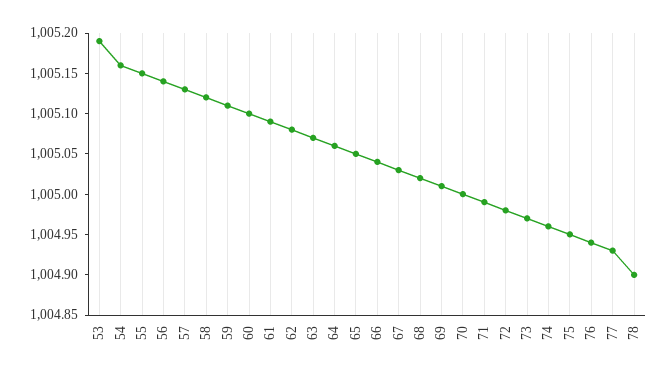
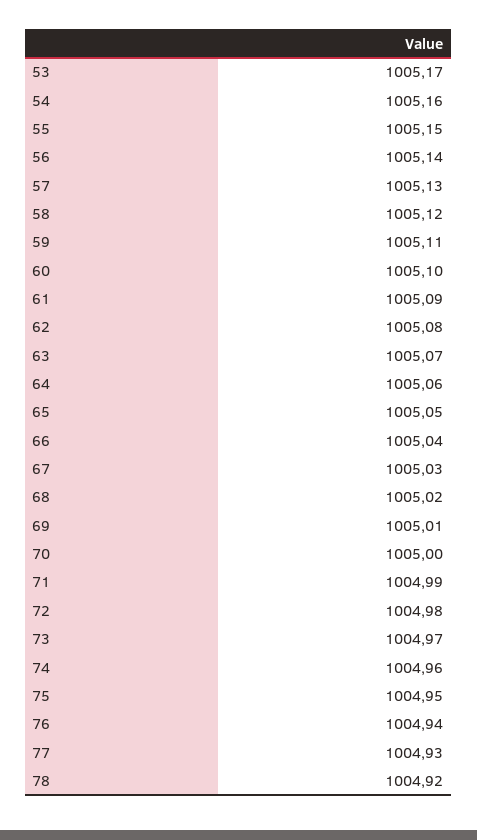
53: 1005.19 -> 1005.17
78: 1004.9 -> 1004.92

